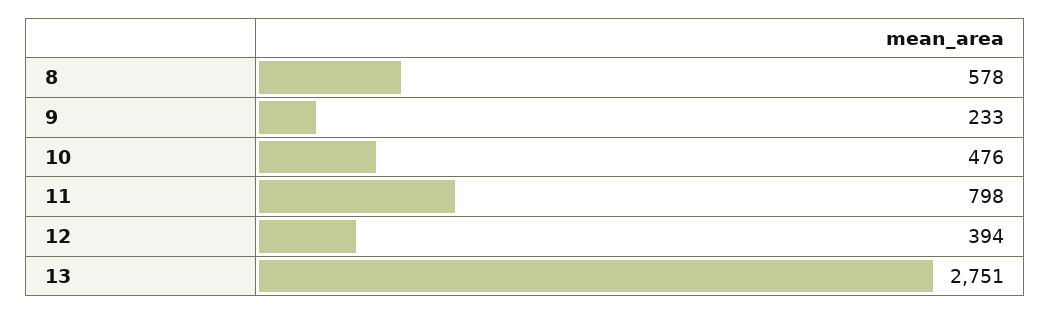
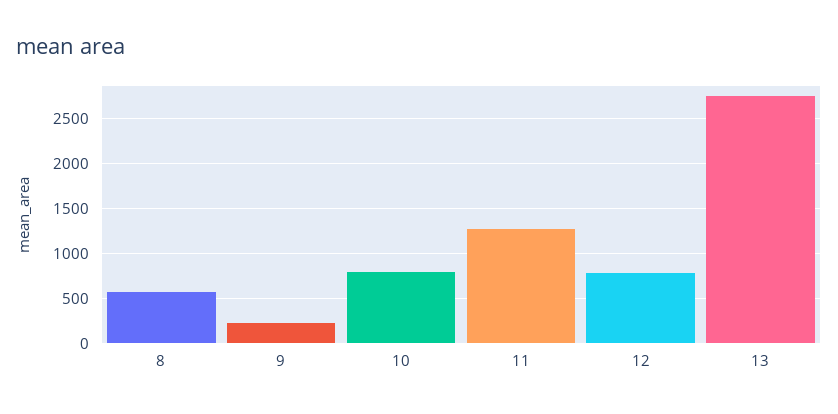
10: 476 -> 800
11: 798 -> 1300
12: 394 -> 800

